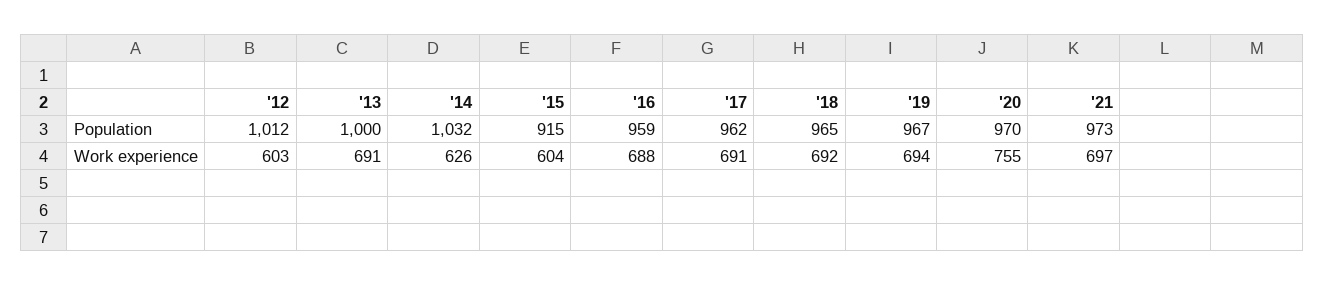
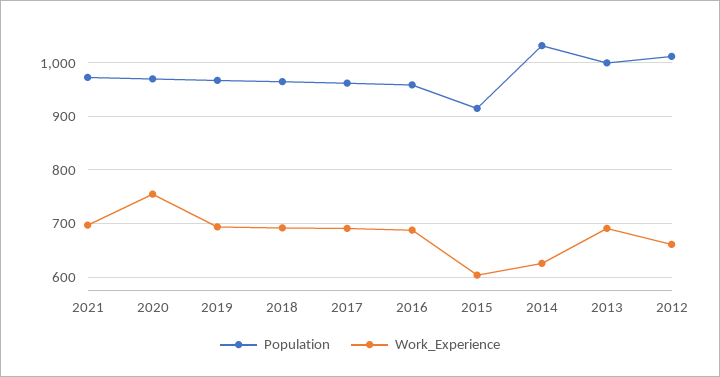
Work experience, '12: 603 -> 660

